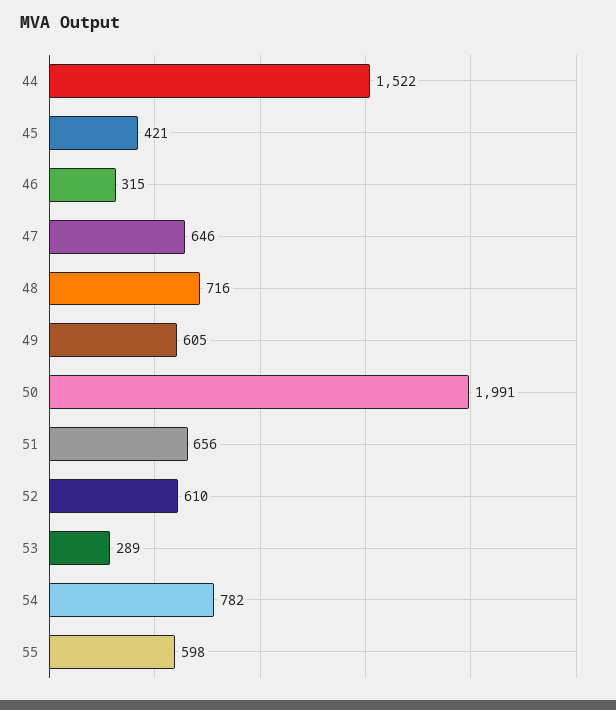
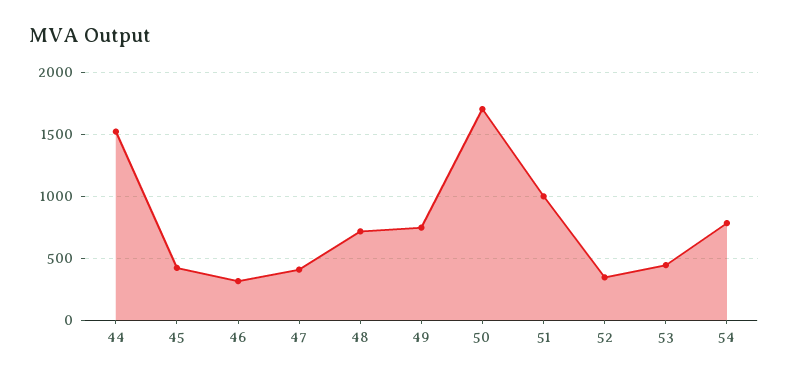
47: 646 -> 400
49: 605 -> 750
50: 1991 -> 1700
51: 656 -> 1000
52: 610 -> 350
53: 289 -> 450
55: 598 -> none

